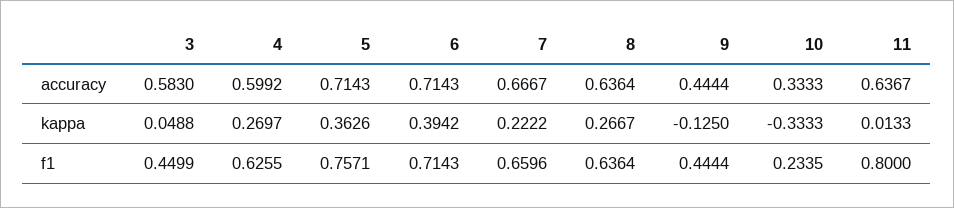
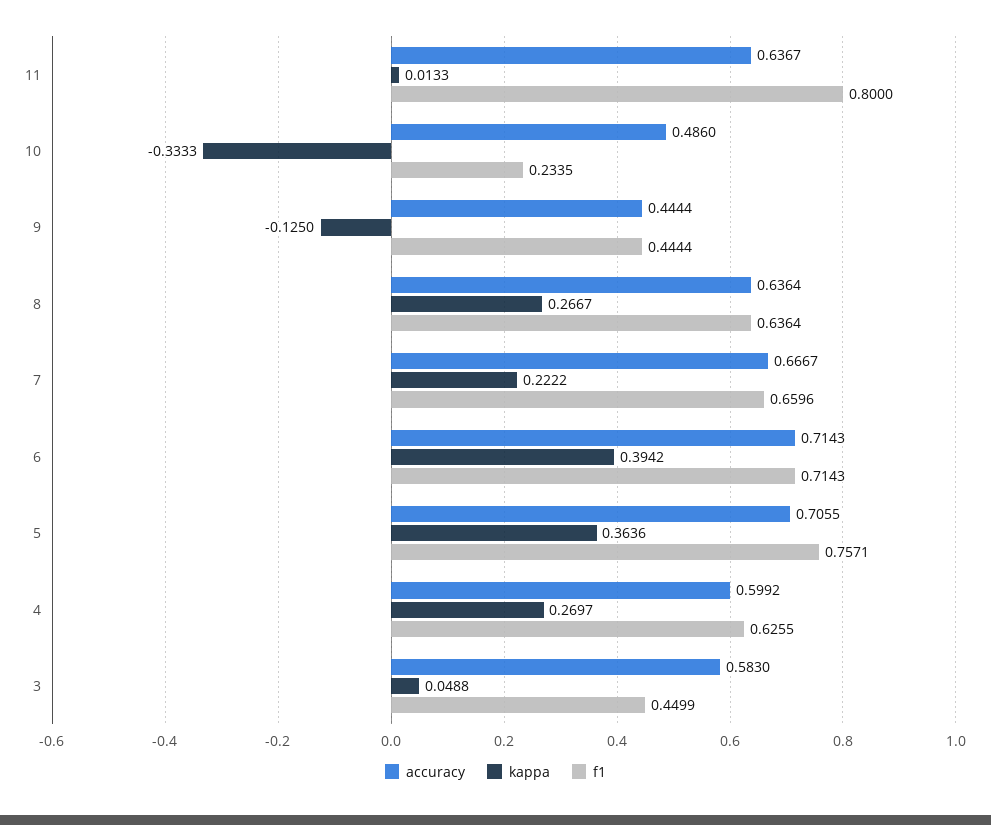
accuracy, 5: 0.7143 -> 0.7055
accuracy, 10: 0.3333 -> 0.486
kappa, 5: 0.3626 -> 0.3636

